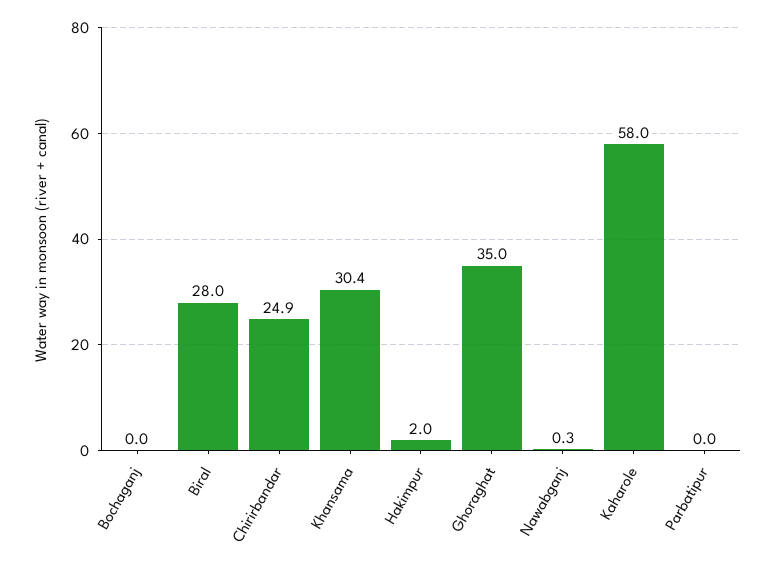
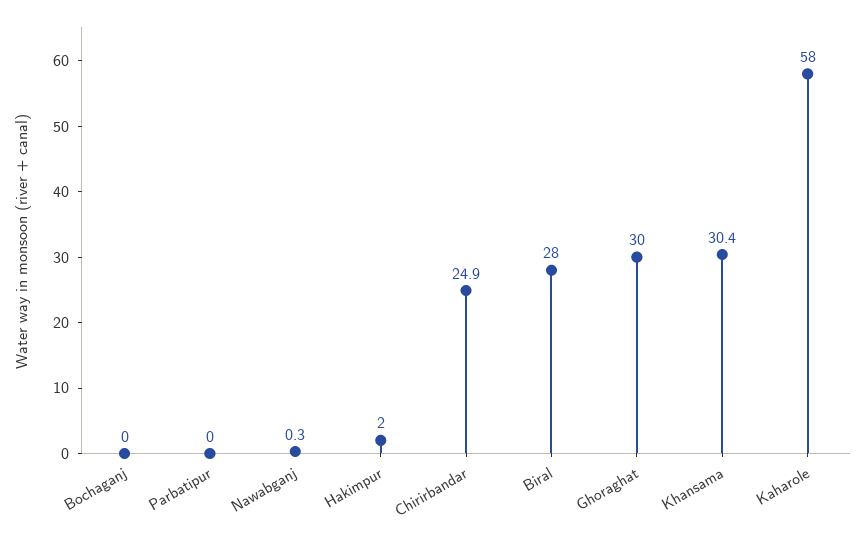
Ghoraghat: 35 -> 30

